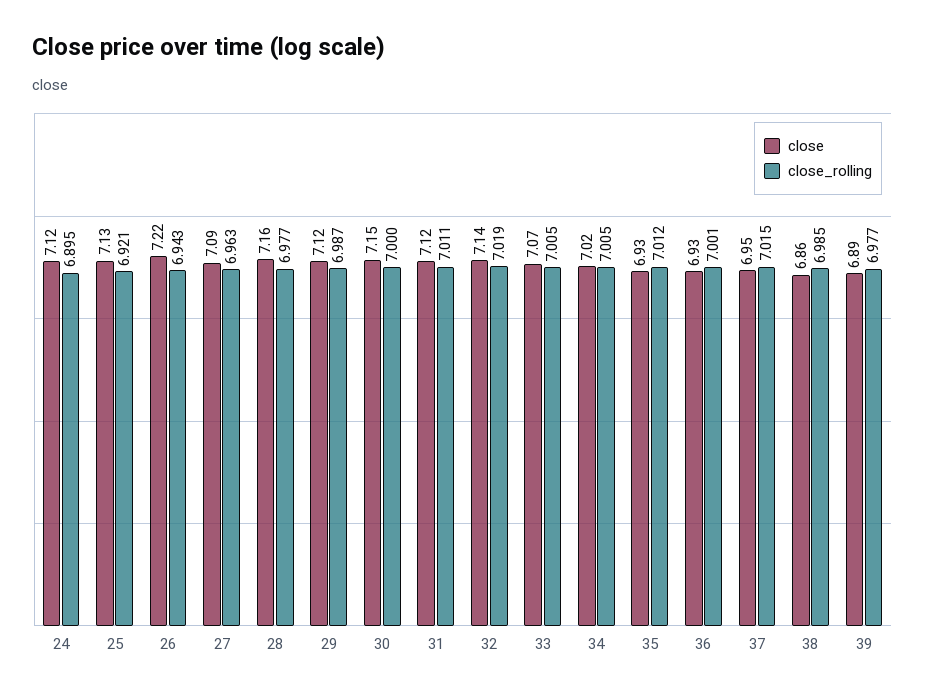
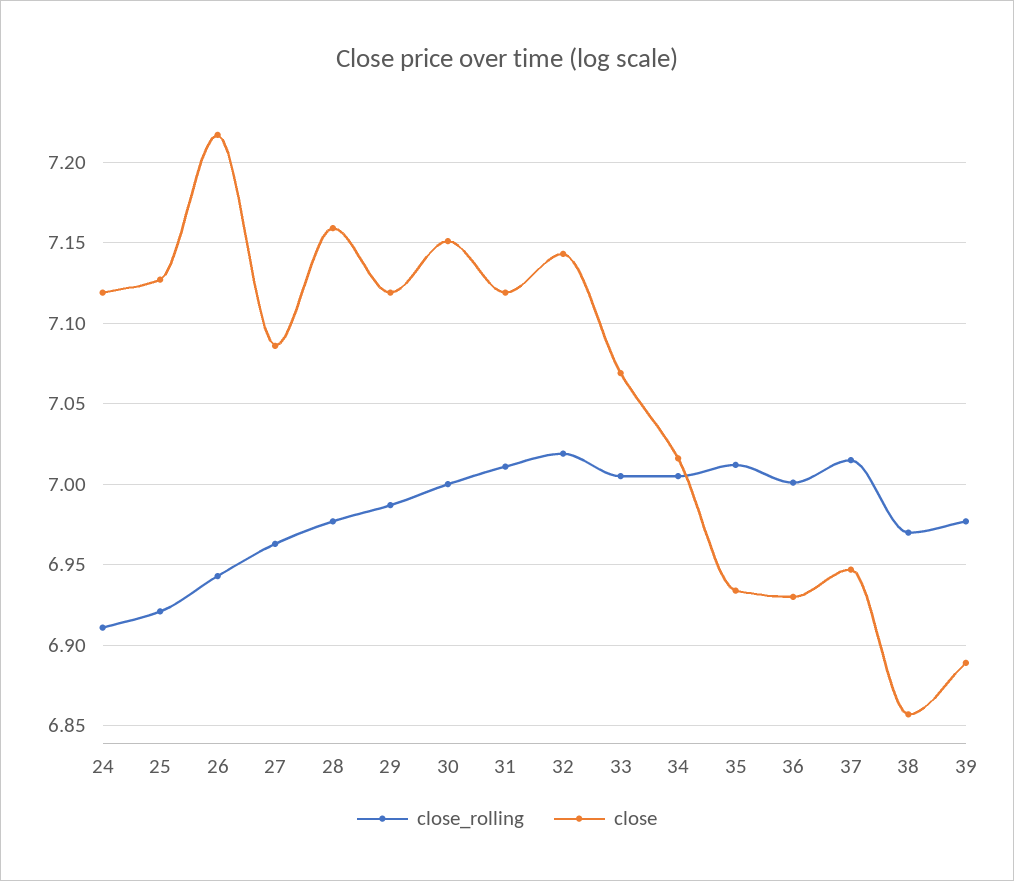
close_rolling, 24: 6.895 -> 6.91
close_rolling, 38: 6.985 -> 6.97

